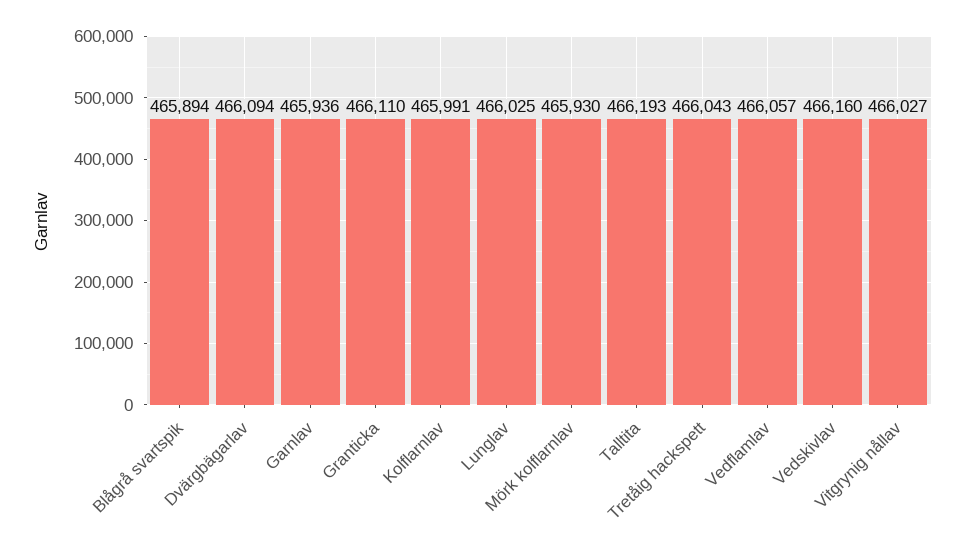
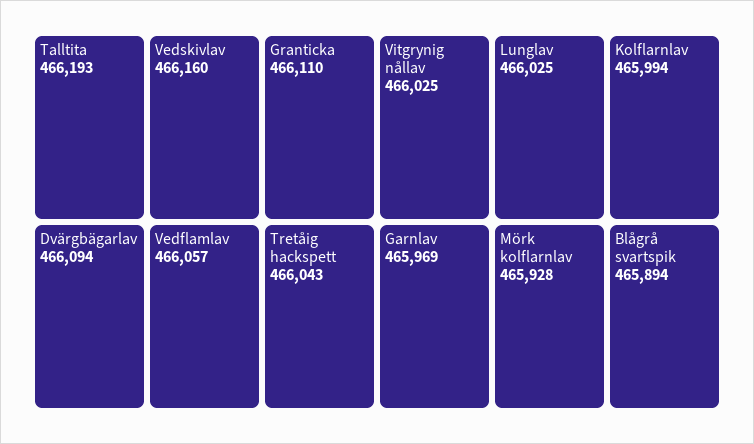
Garnlav: 465936 -> 465969
Kolflarnlav: 465991 -> 465994
Mörk kolflarnlav: 465930 -> 465928
Vitgrynig nållav: 466027 -> 466025

